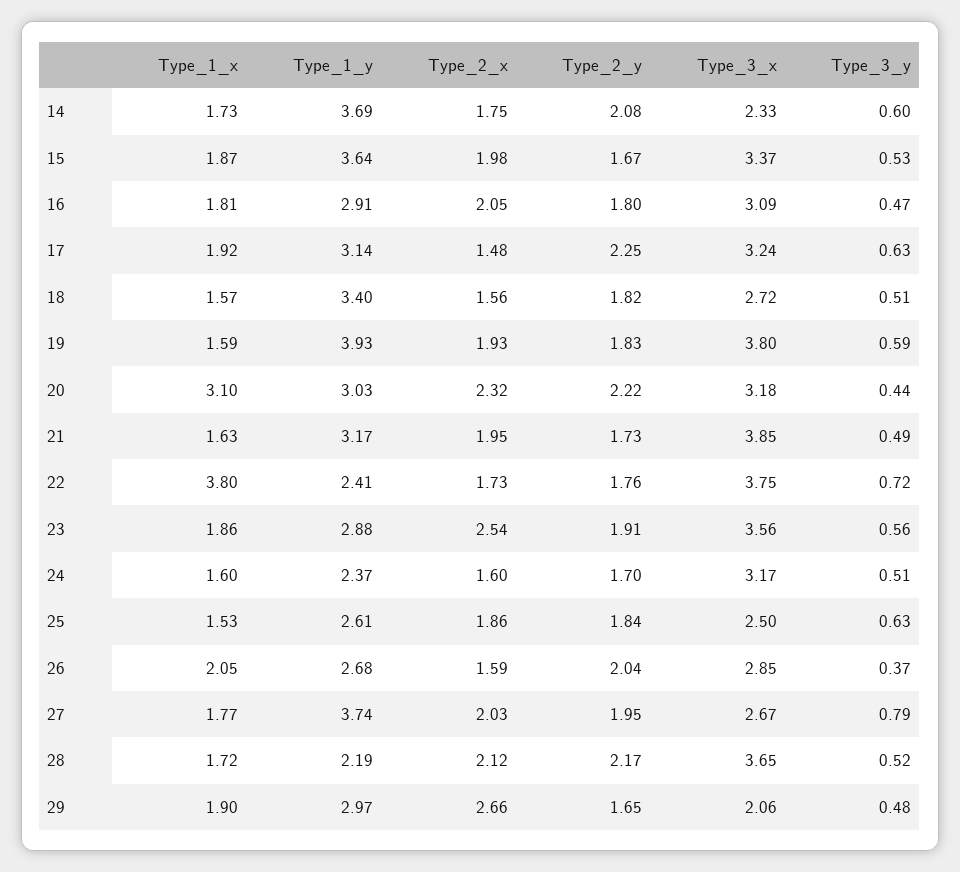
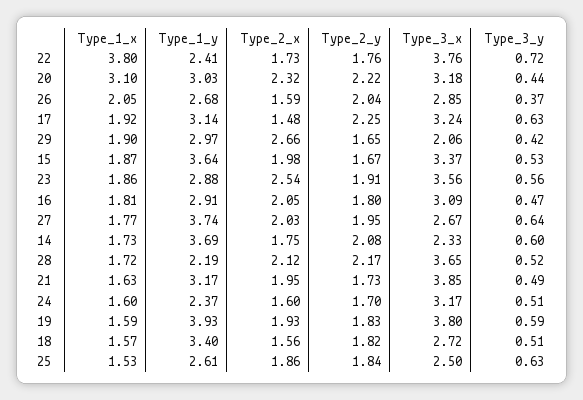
Type_3_x, 22: 3.75 -> 3.76
Type_3_y, 27: 0.79 -> 0.64
Type_3_y, 29: 0.48 -> 0.42

